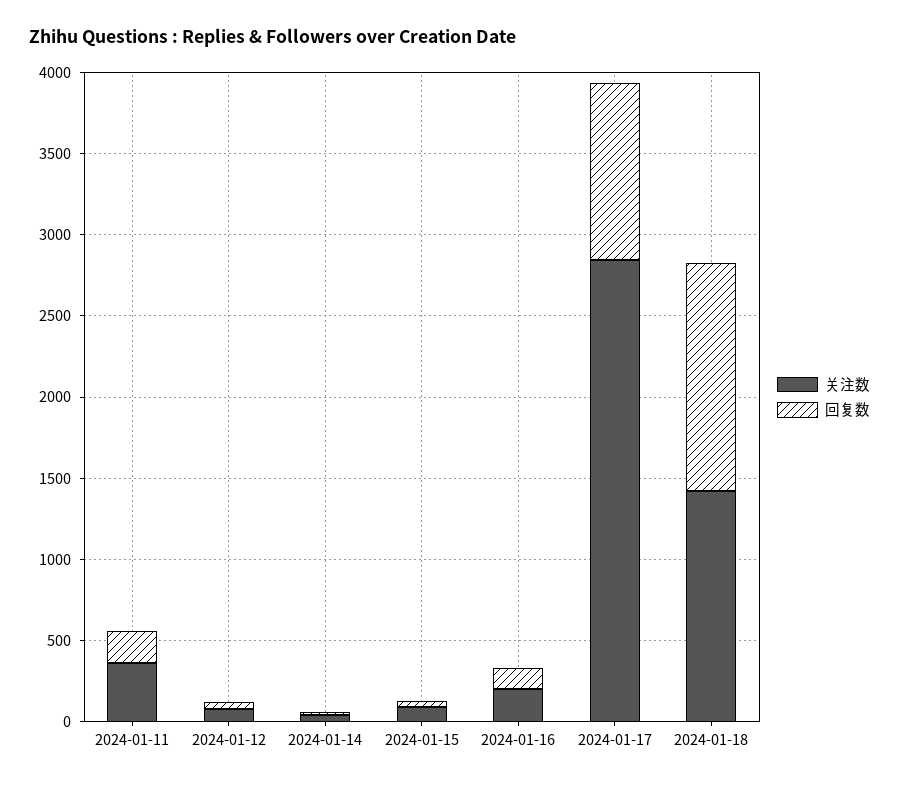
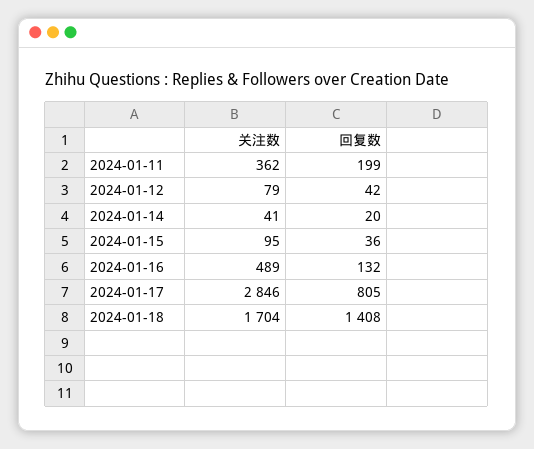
关注数, 2024-01-16: 200 -> 489
回复数, 2024-01-17: 1100 -> 805
关注数, 2024-01-18: 1400 -> 1704

